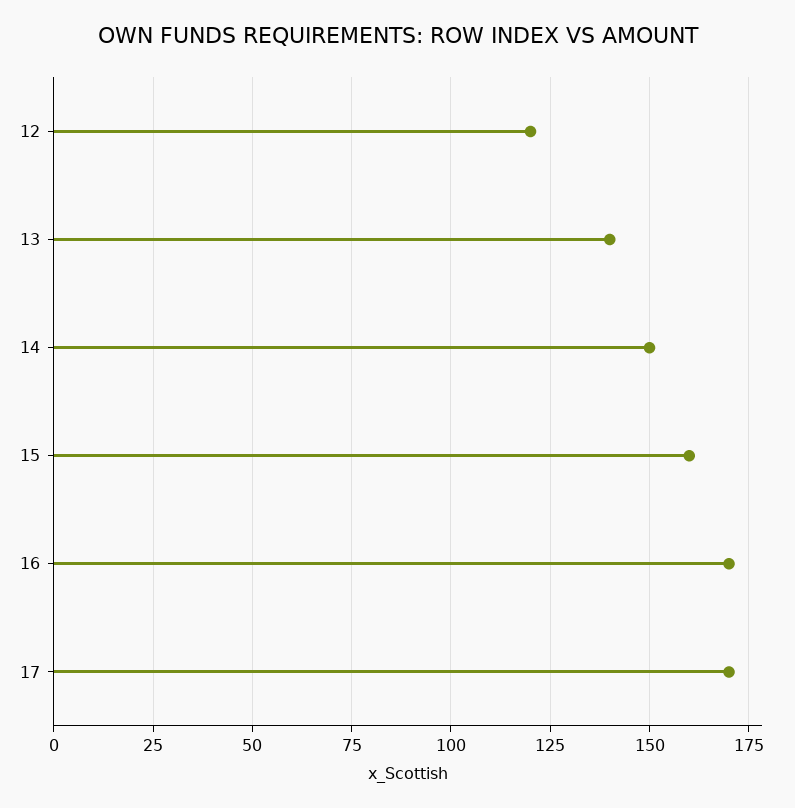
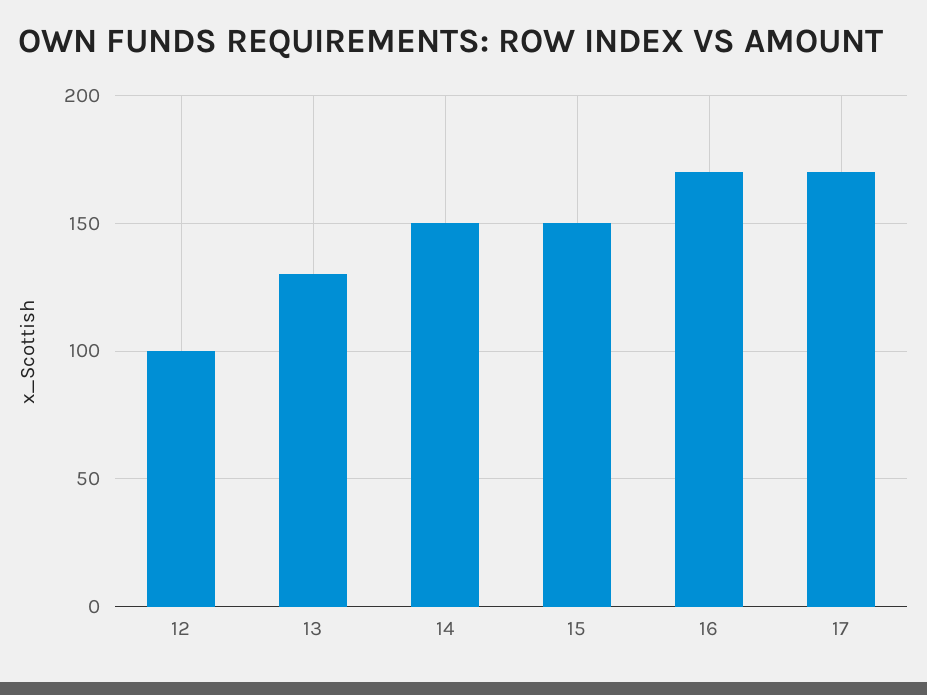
12: 120 -> 100
13: 140 -> 130
15: 160 -> 150

